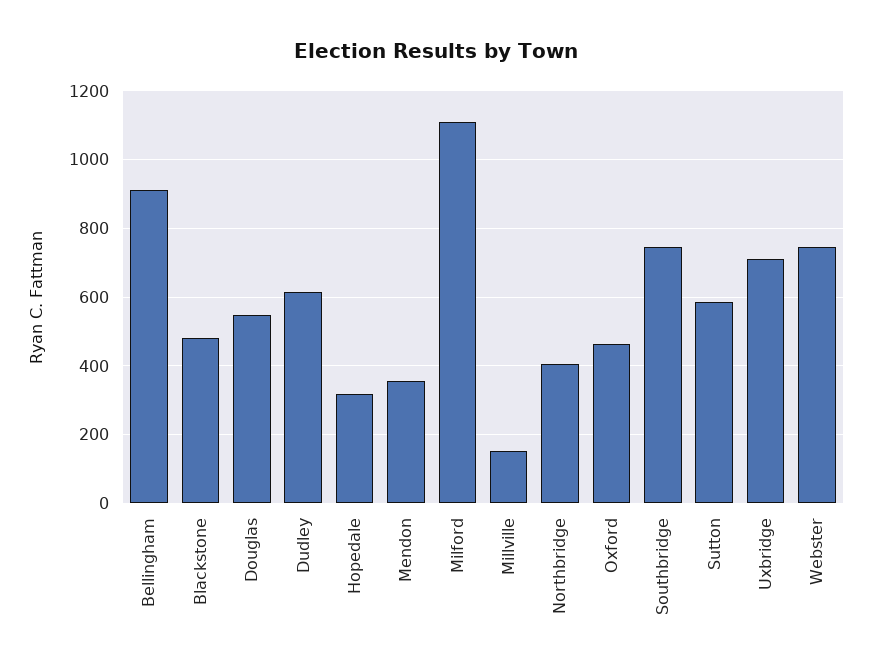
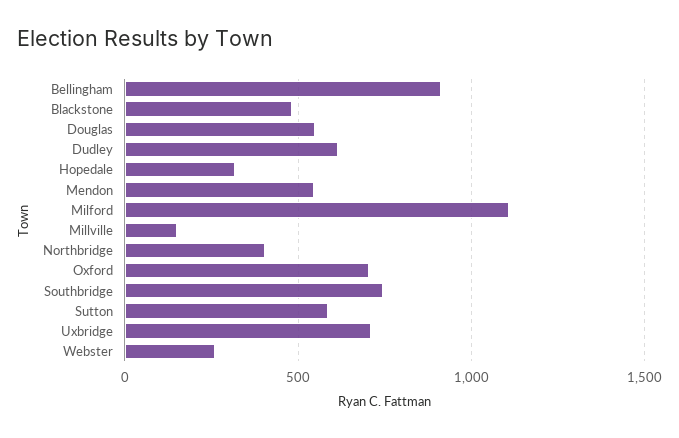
Mendon: 360 -> 550
Oxford: 460 -> 700
Webster: 740 -> 250

